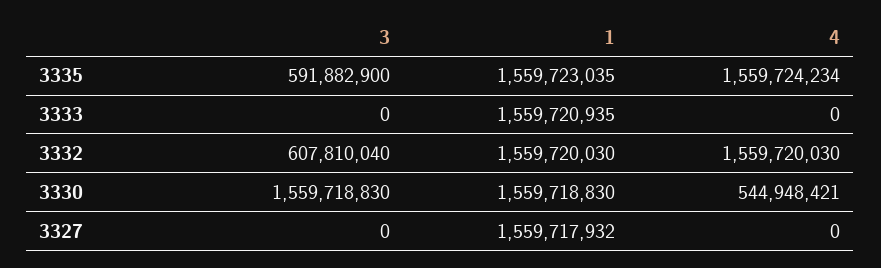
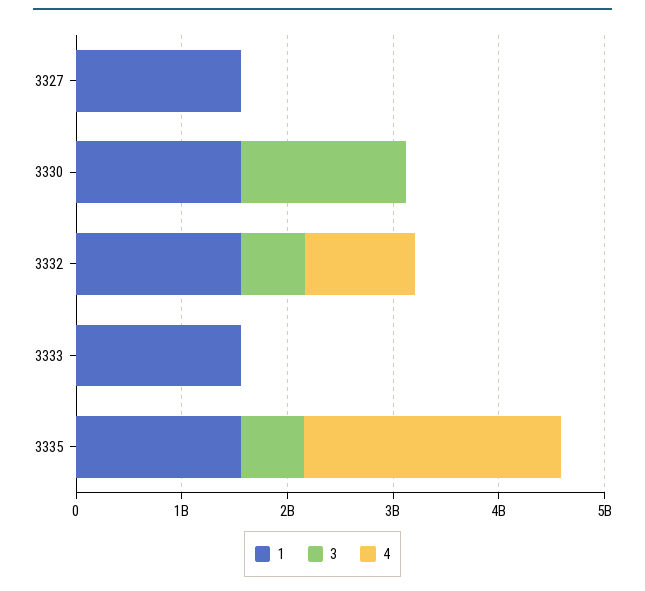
4, 3335: 1559724234 -> 2400000000
4, 3332: 1559720030 -> 1000000000
4, 3330: 544948421 -> 0

